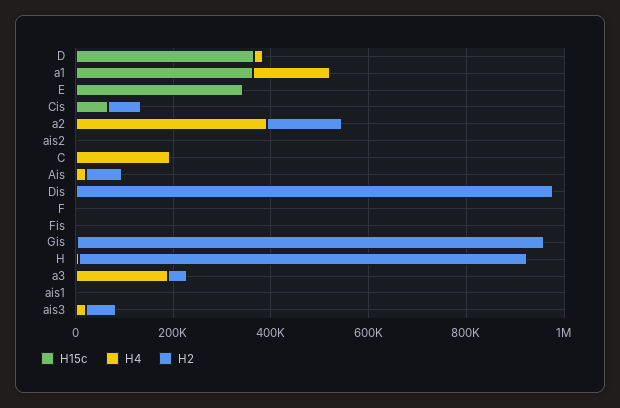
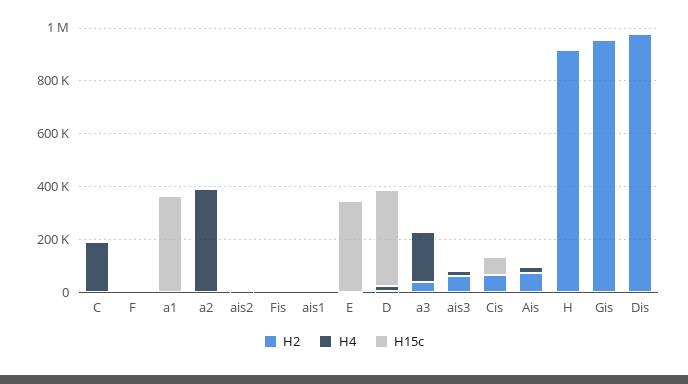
H4, a1: 150000 -> 0
H2, a2: 150000 -> 0

